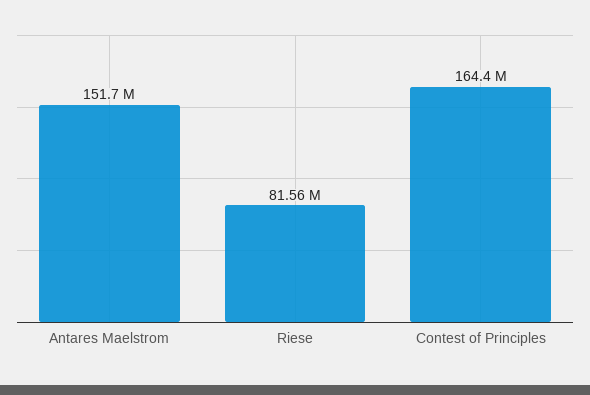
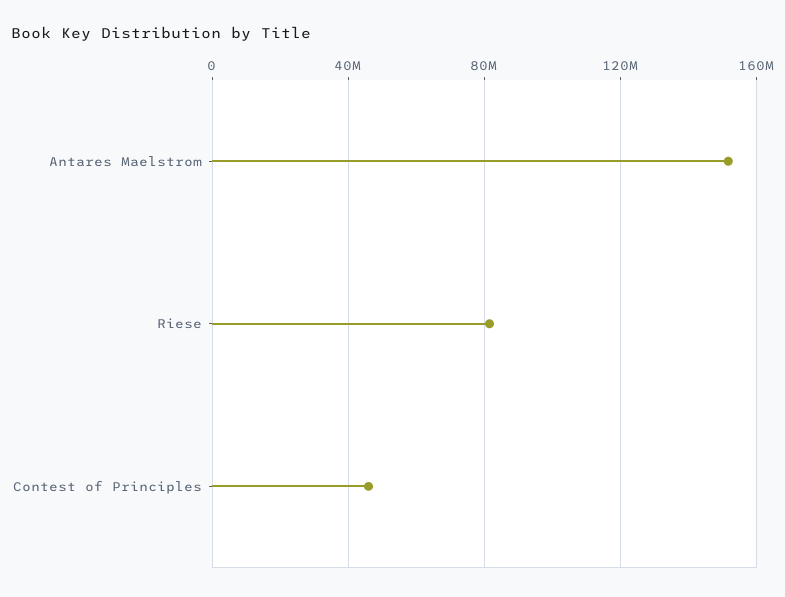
Contest of Principles: 164400000 -> 45000000

